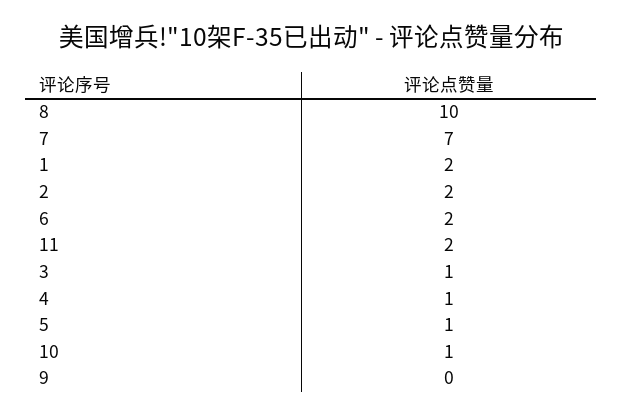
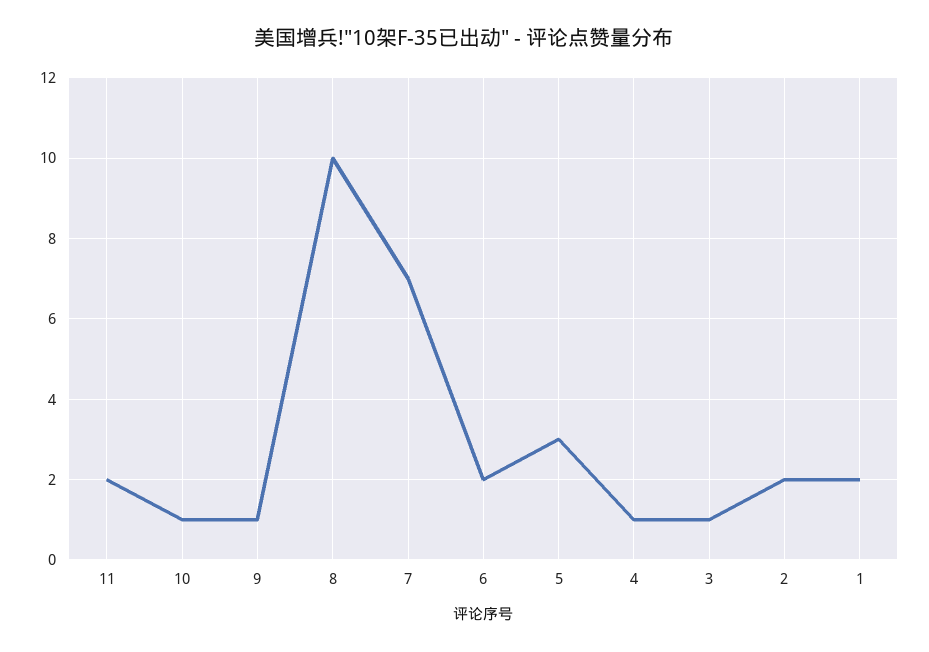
5: 1 -> 3
9: 0 -> 1

